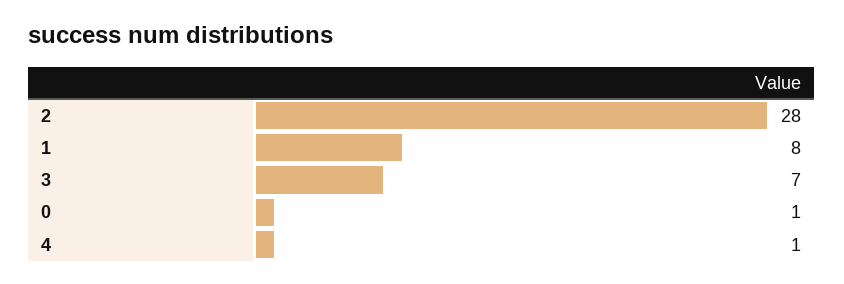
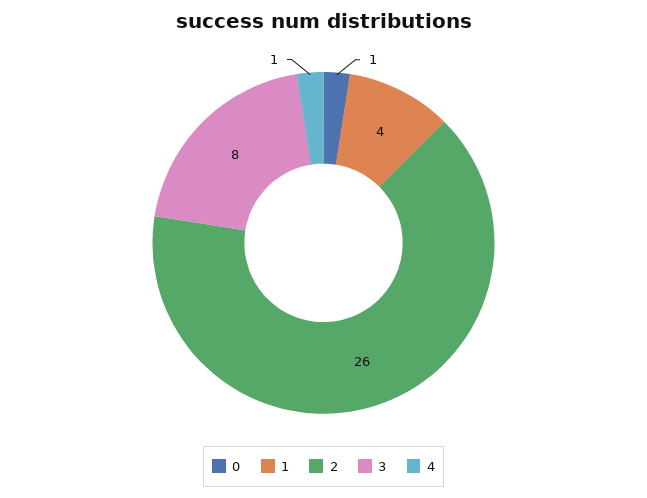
2: 28 -> 26
1: 8 -> 4
3: 7 -> 8

